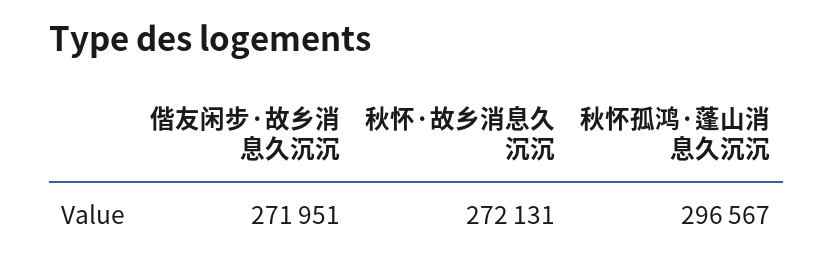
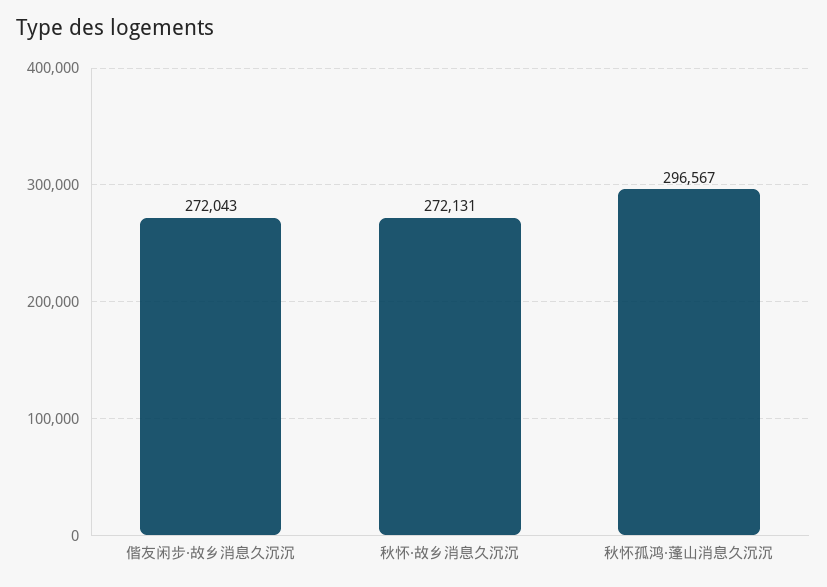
偕友闲步·故乡消息久沉沉: 271951 -> 272043

